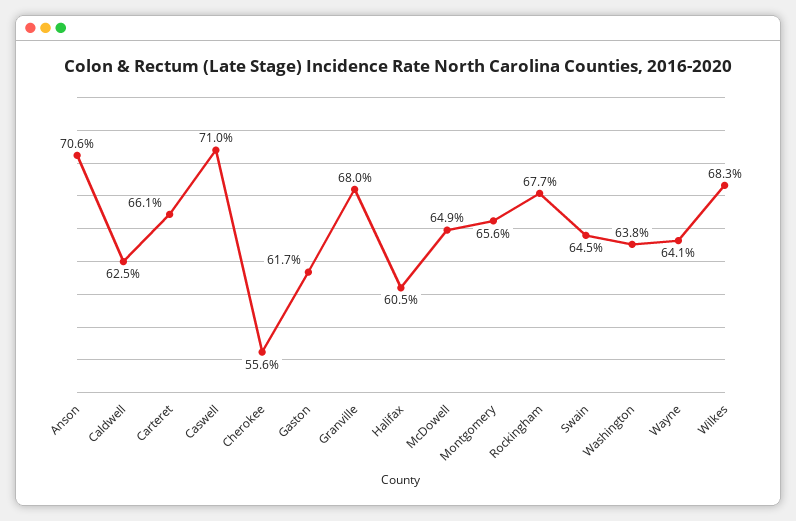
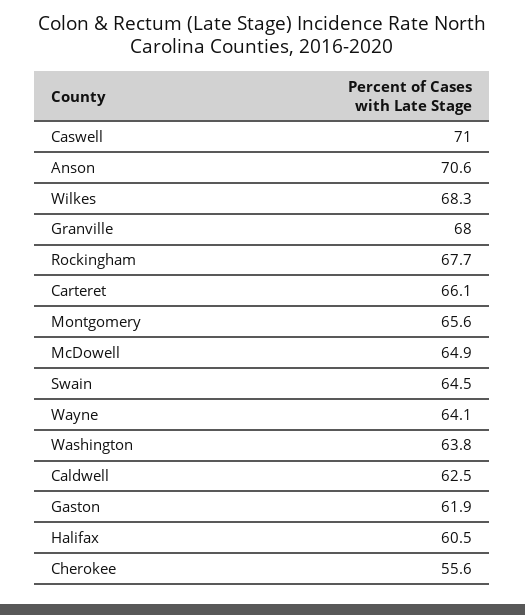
Gaston: 61.7 -> 61.9

